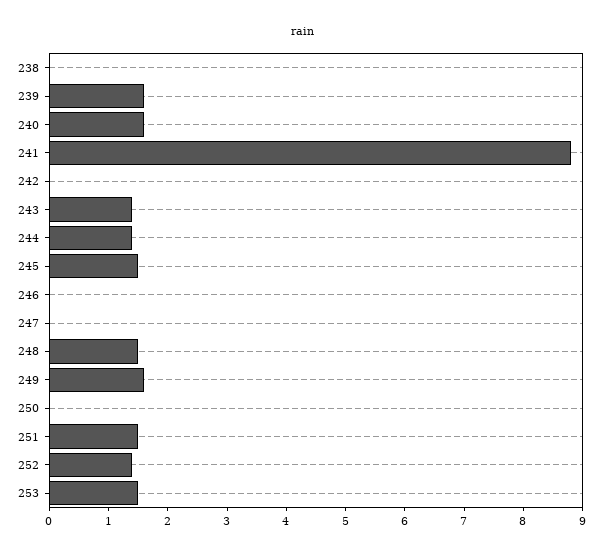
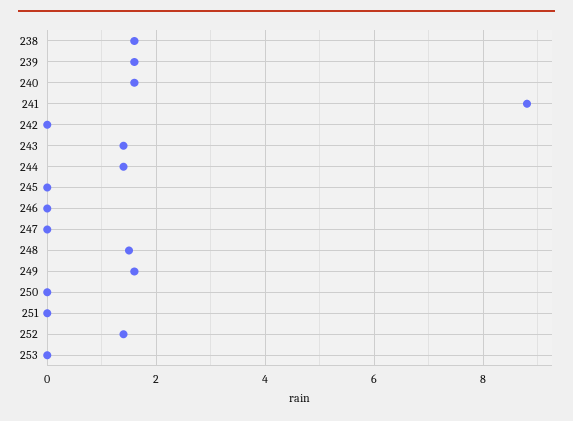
238: 0 -> 1.5
245: 1.5 -> 0
251: 1.5 -> 0
253: 1.5 -> 0

